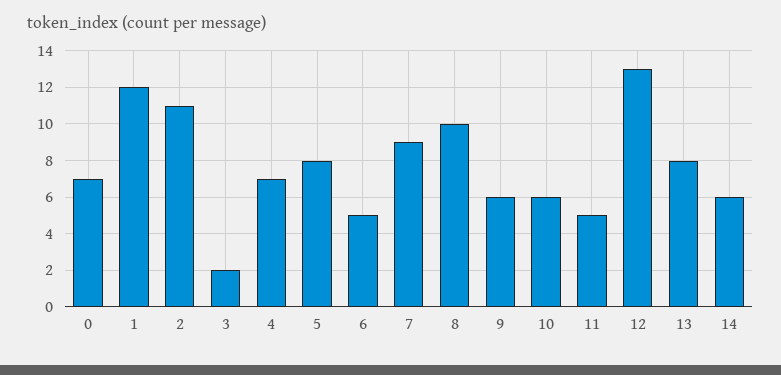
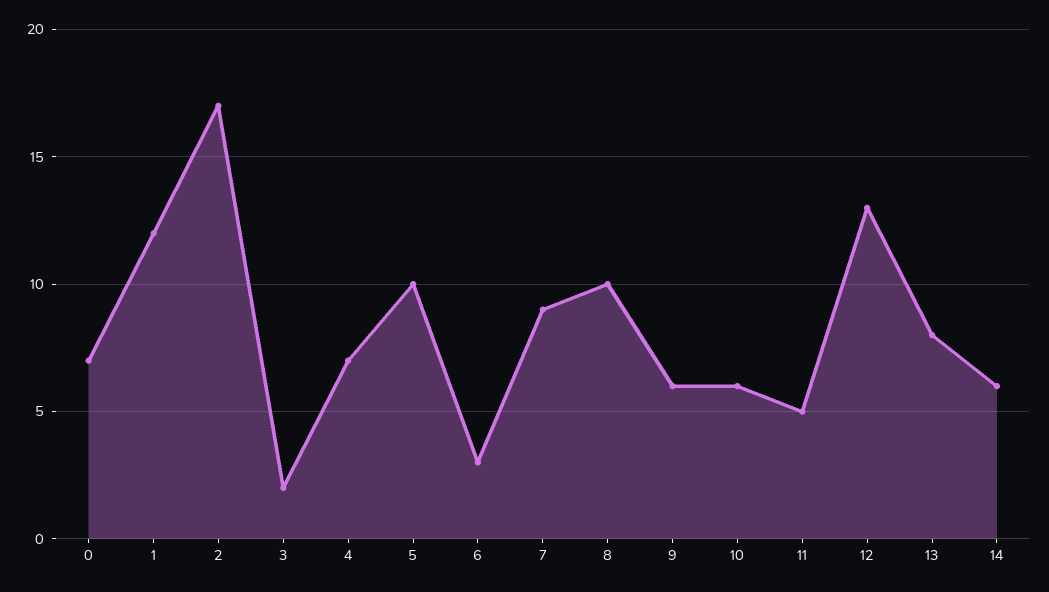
2: 11 -> 17
5: 8 -> 10
6: 5 -> 3

